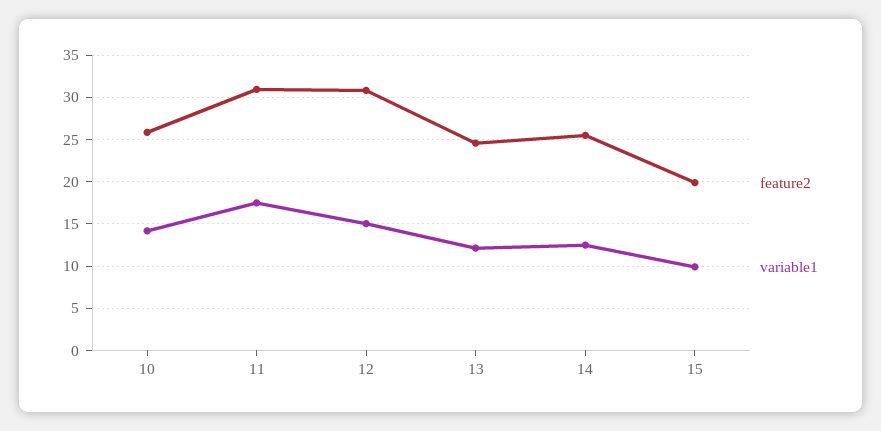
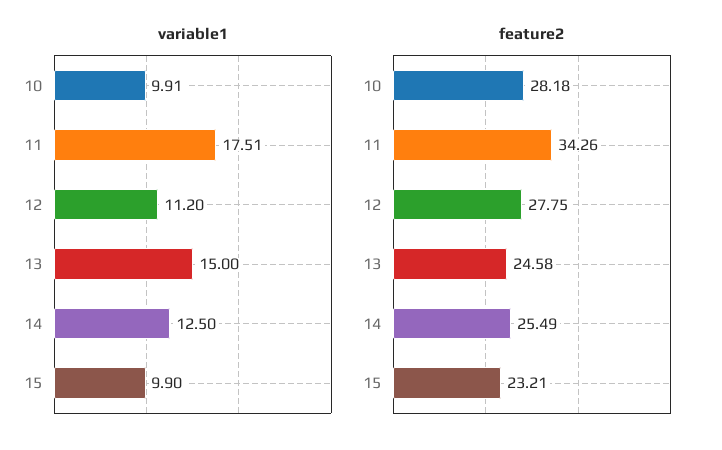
feature2, 10: 26 -> 28.18
variable1, 10: 14 -> 9.91
feature2, 11: 31 -> 34.26
feature2, 12: 31 -> 27.75
variable1, 12: 15 -> 11.2
variable1, 13: 12 -> 15
feature2, 15: 20 -> 23.21

